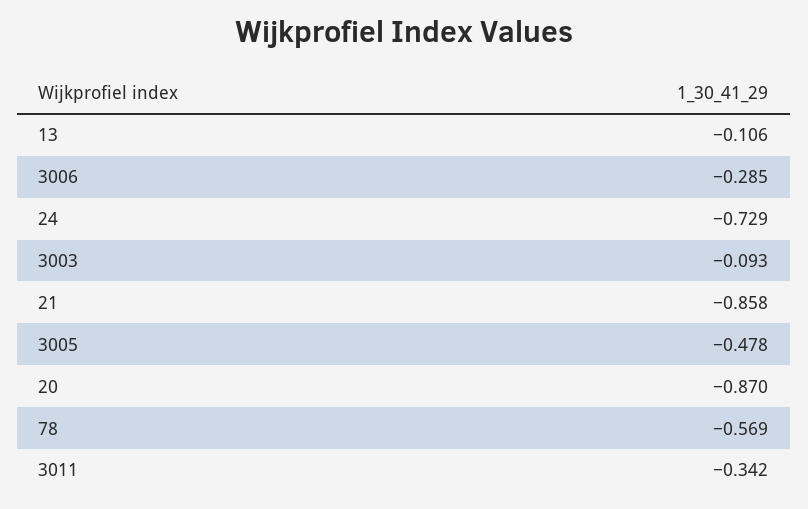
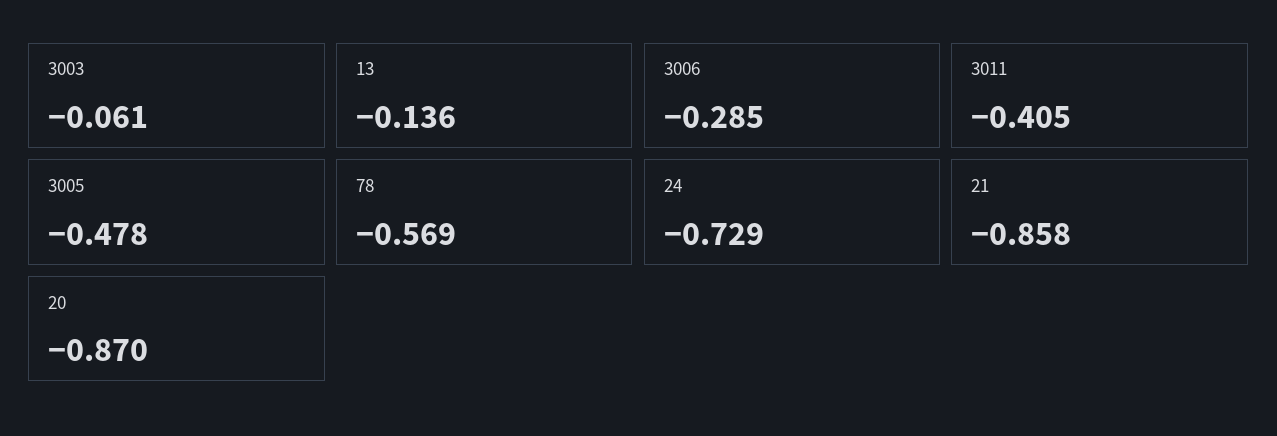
13: -0.106 -> -0.136
3003: -0.093 -> -0.061
3011: -0.342 -> -0.405

